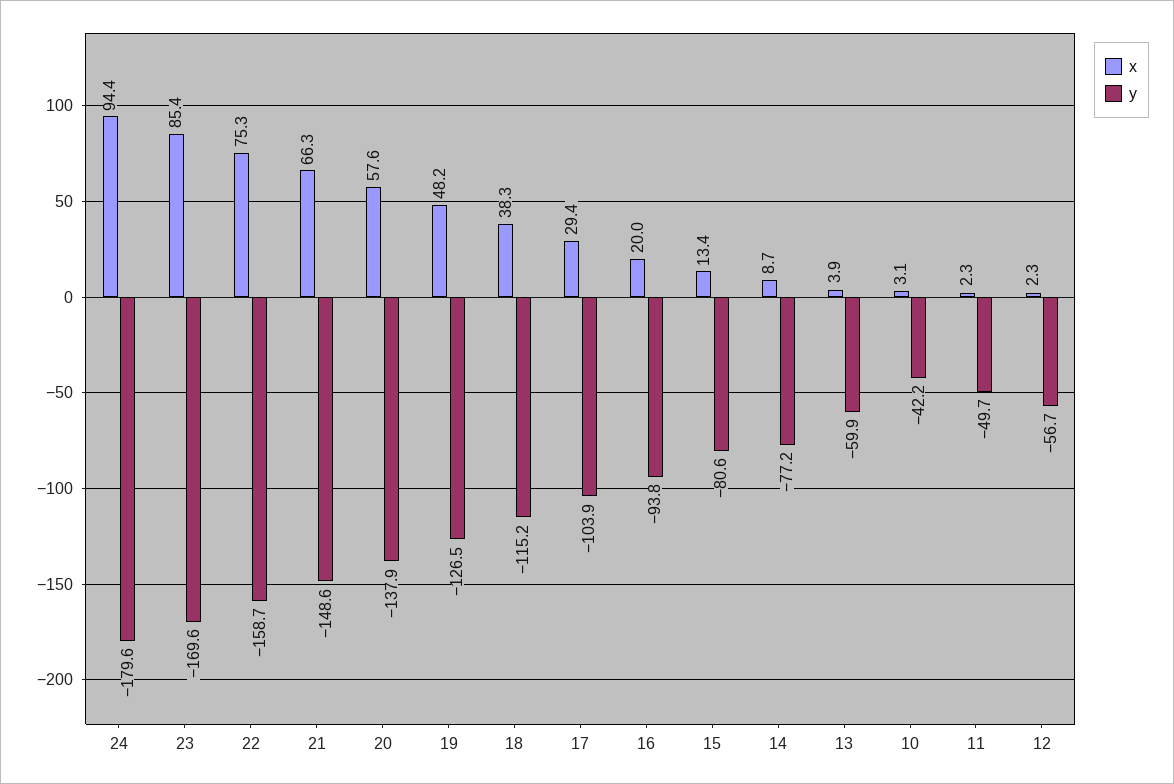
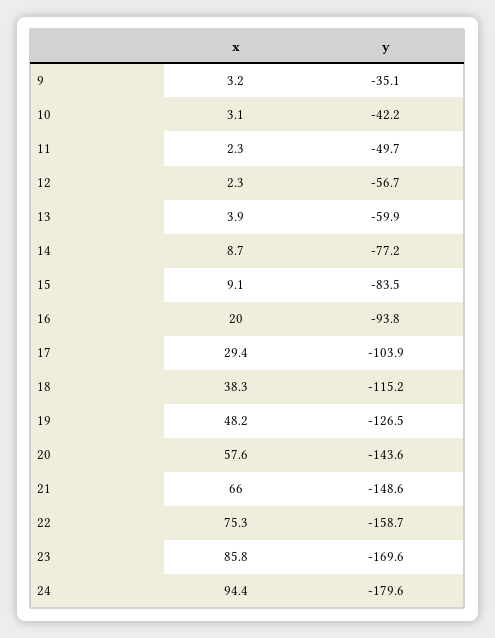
x, 23: 85.4 -> 85.8
x, 21: 66.3 -> 66
y, 20: -137.9 -> -143.6
x, 15: 13.4 -> 9.1
y, 15: -80.6 -> -83.5
x, 9: none -> 3.2
y, 9: none -> -35.1

